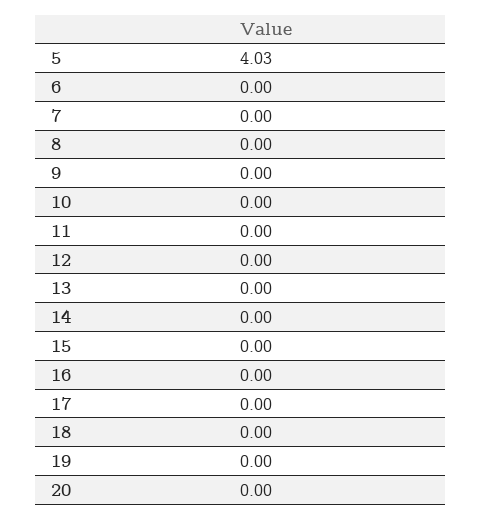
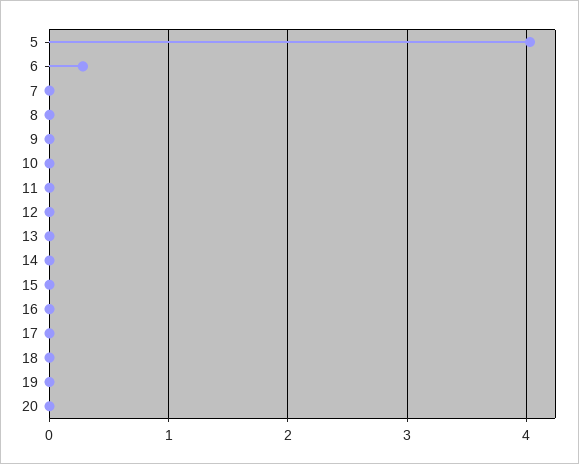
6: 0 -> 0.3

